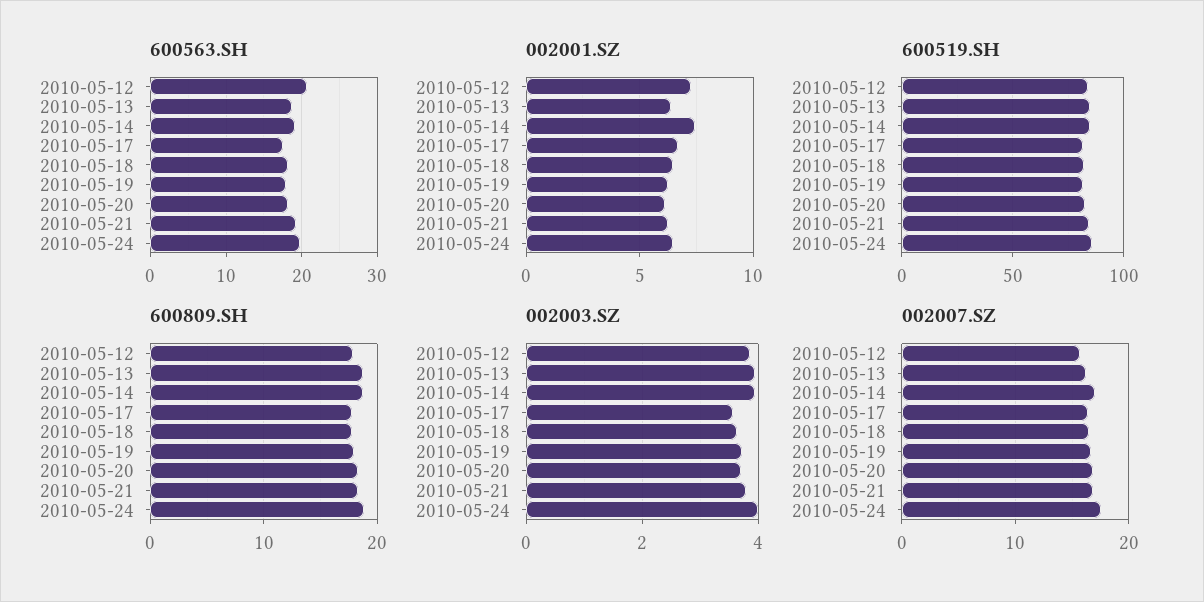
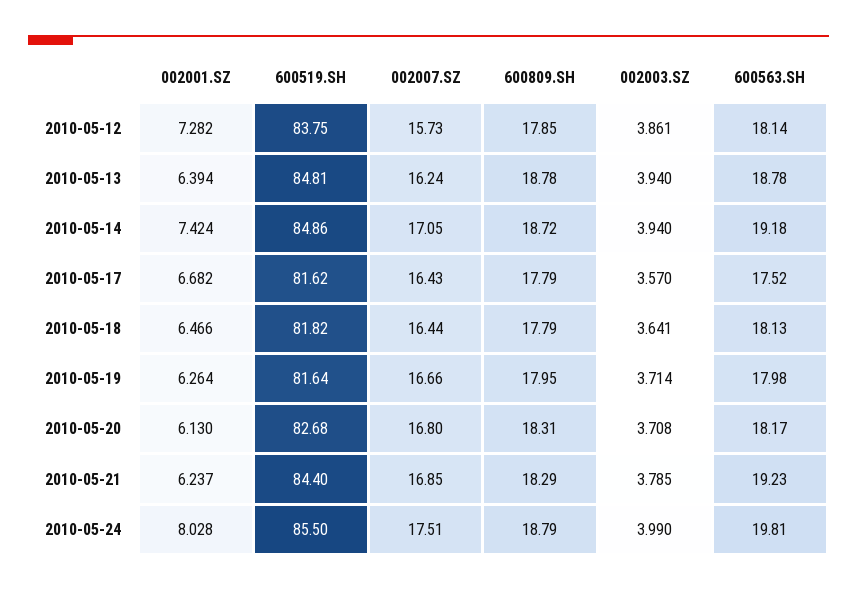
600563.SH, 2010-05-12: 21 -> 18.14
002001.SZ, 2010-05-24: 6.5 -> 8.028

